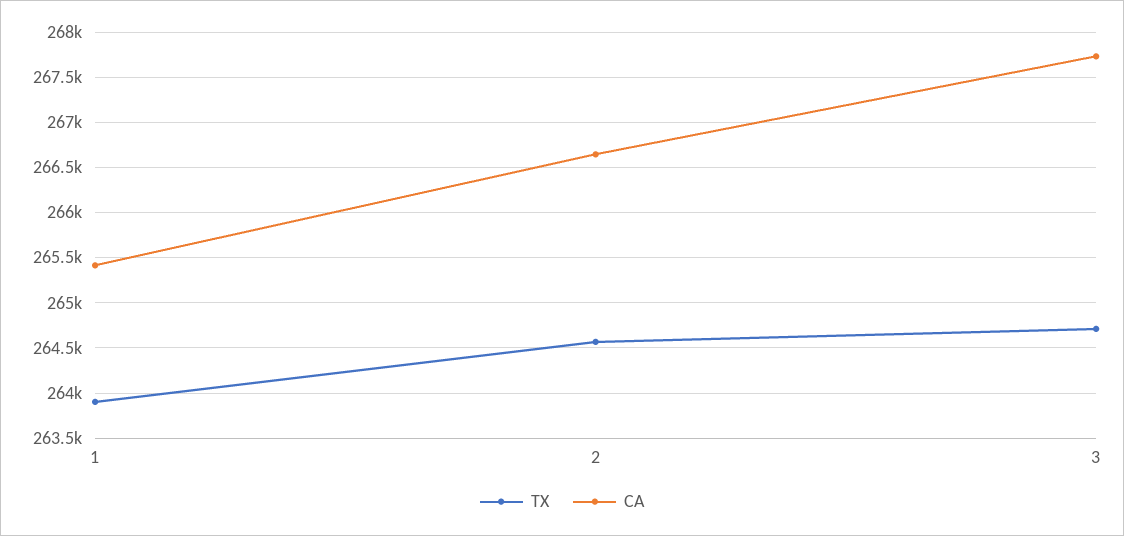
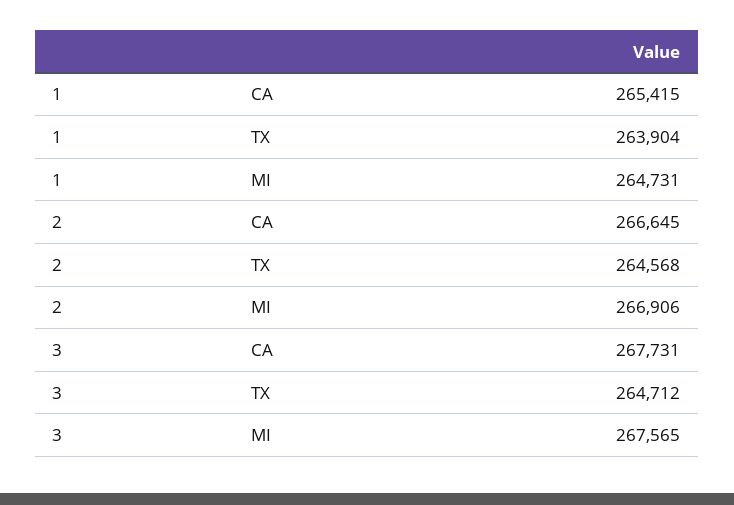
MI, 1: none -> 264731
MI, 2: none -> 266906
MI, 3: none -> 267565

